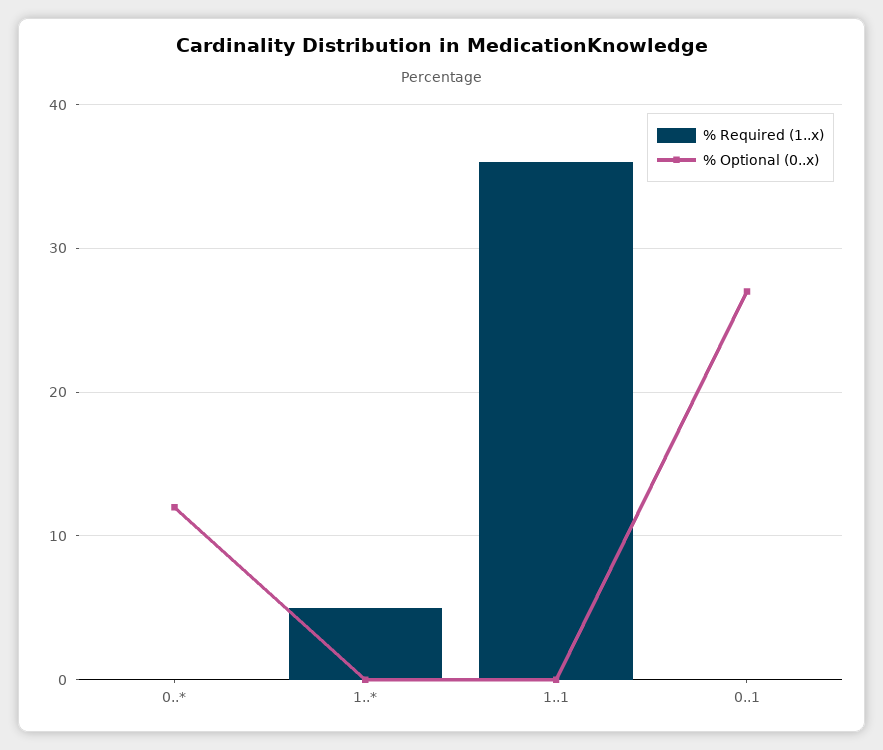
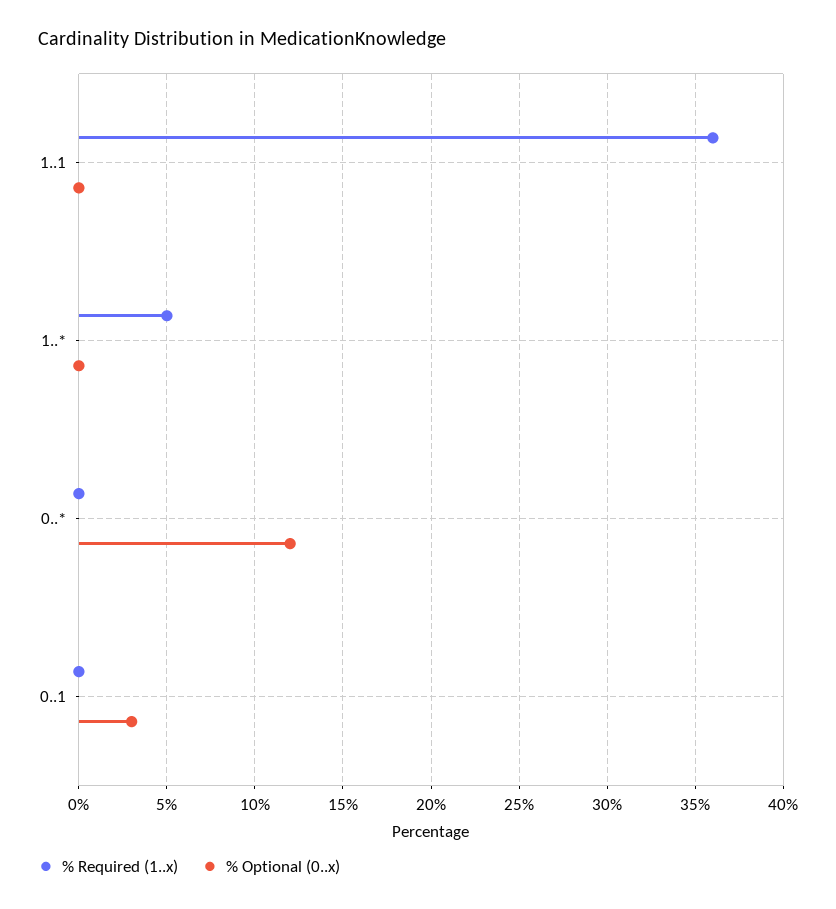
% Optional (0..x), 0..1: 27 -> 3

